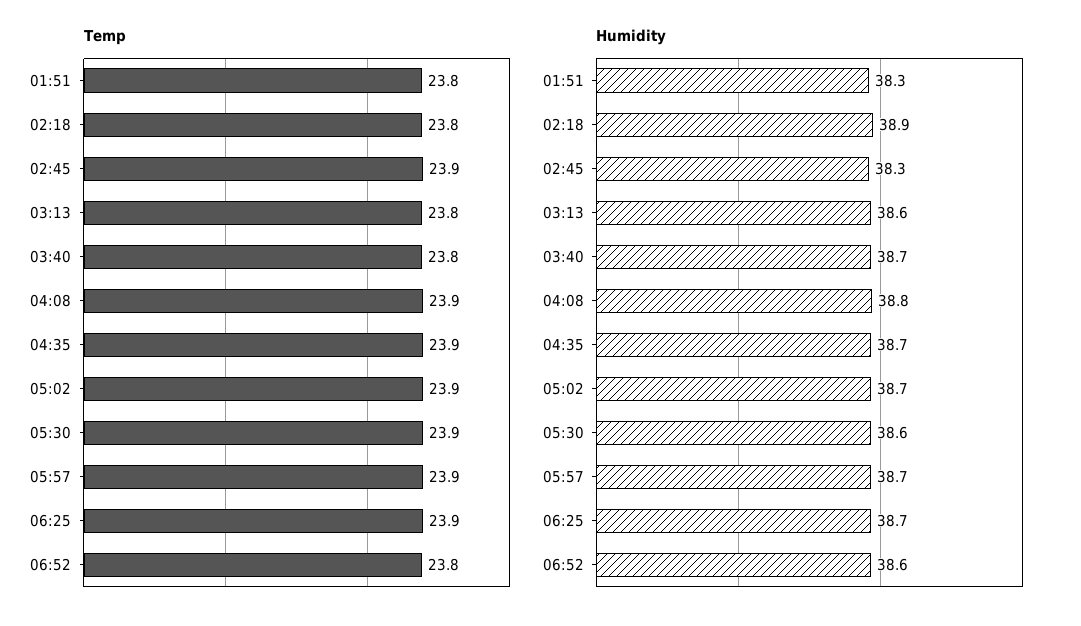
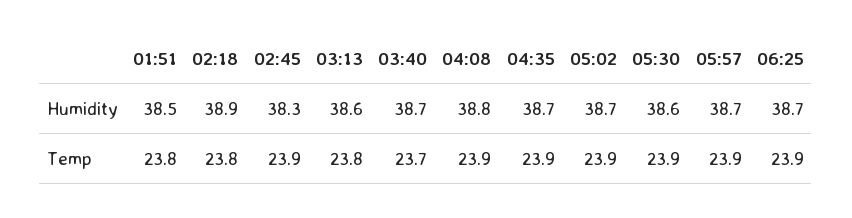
Temp, 03:40: 23.8 -> 23.7
Temp, 06:52: 23.8 -> none
Humidity, 01:51: 38.3 -> 38.5
Humidity, 06:52: 38.6 -> none

